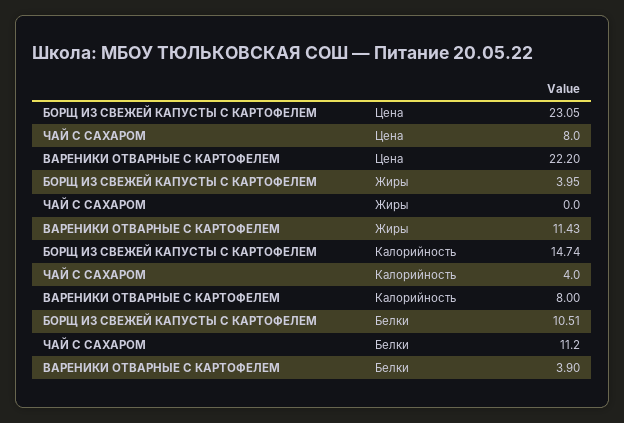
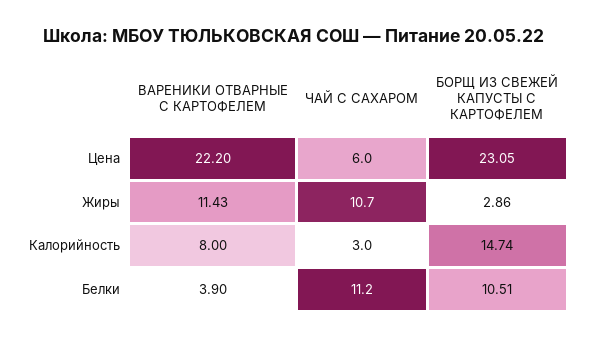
ЧАЙ С САХАРОМ, Цена: 8 -> 6
БОРЩ ИЗ СВЕЖЕЙ КАПУСТЫ С КАРТОФЕЛЕМ, Жиры: 3.95 -> 2.86
ЧАЙ С САХАРОМ, Жиры: 0 -> 10.7
ЧАЙ С САХАРОМ, Калорийность: 4 -> 3

